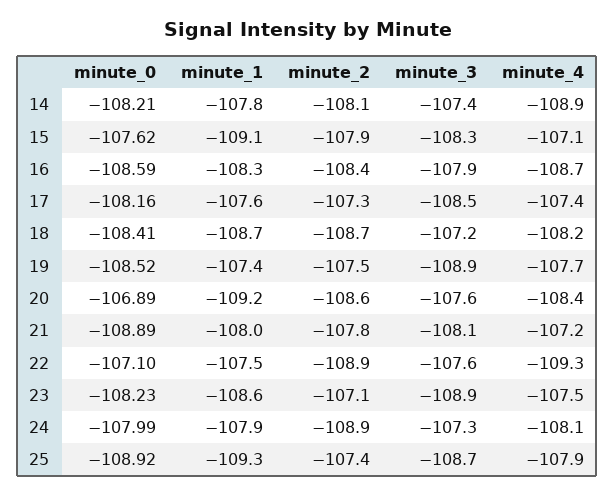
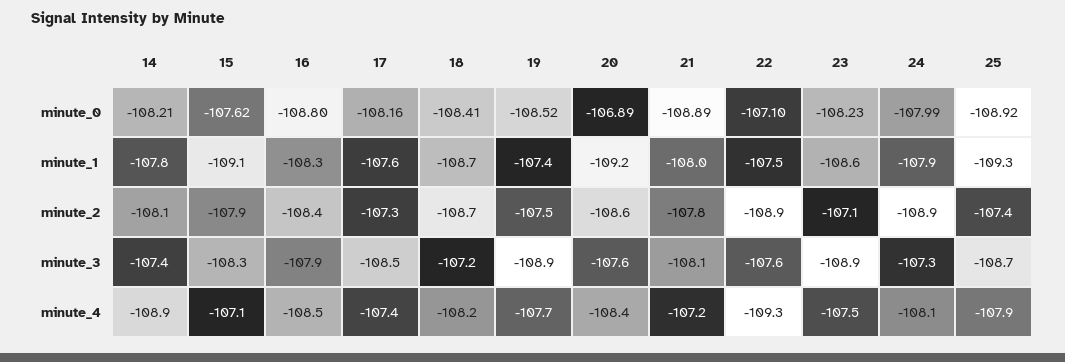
minute_0, 16: -108.59 -> -108.8
minute_4, 16: -108.7 -> -108.5

